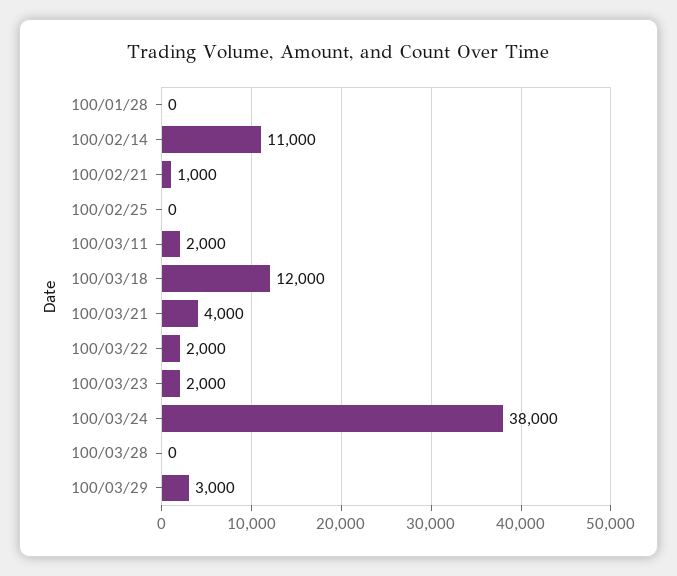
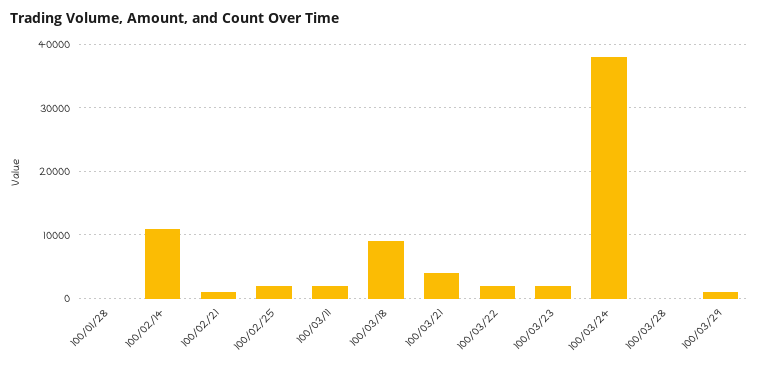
100/02/25: 0 -> 2000
100/03/18: 12000 -> 9000
100/03/29: 3000 -> 1000

